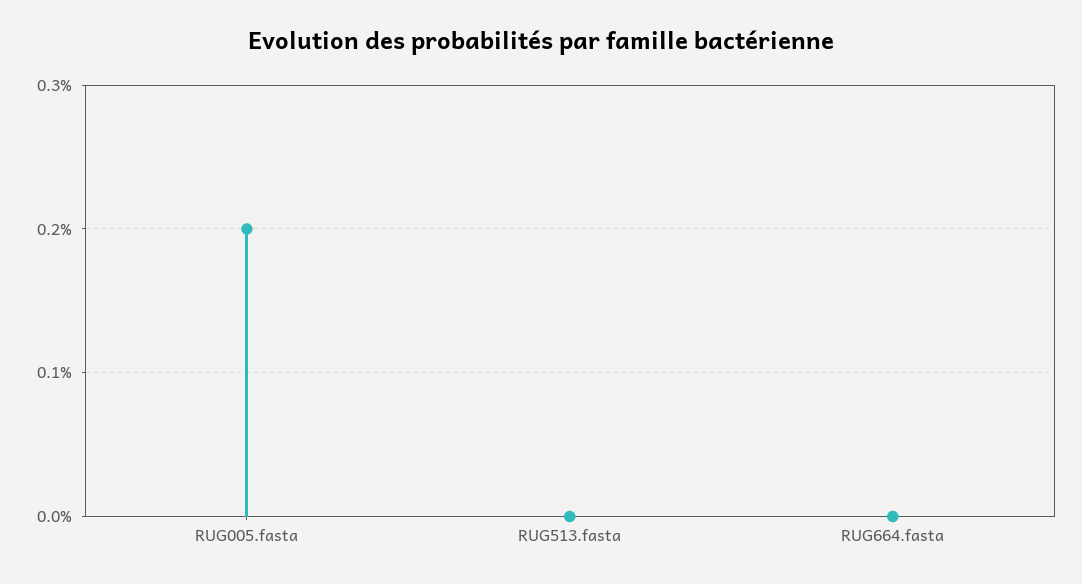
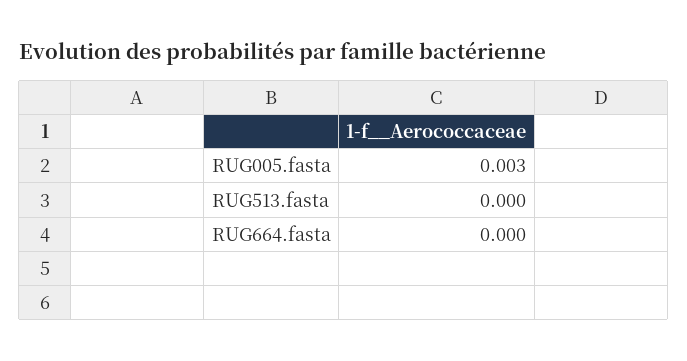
RUG005.fasta: 0.002 -> 0.003

